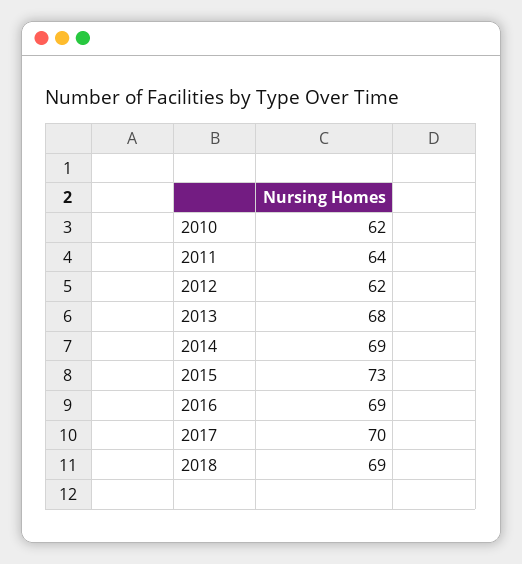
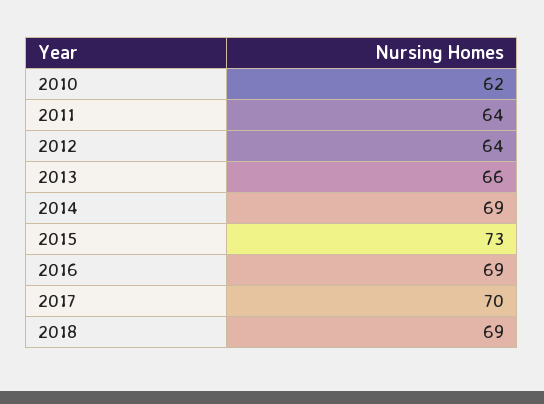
2012: 62 -> 64
2013: 68 -> 66

